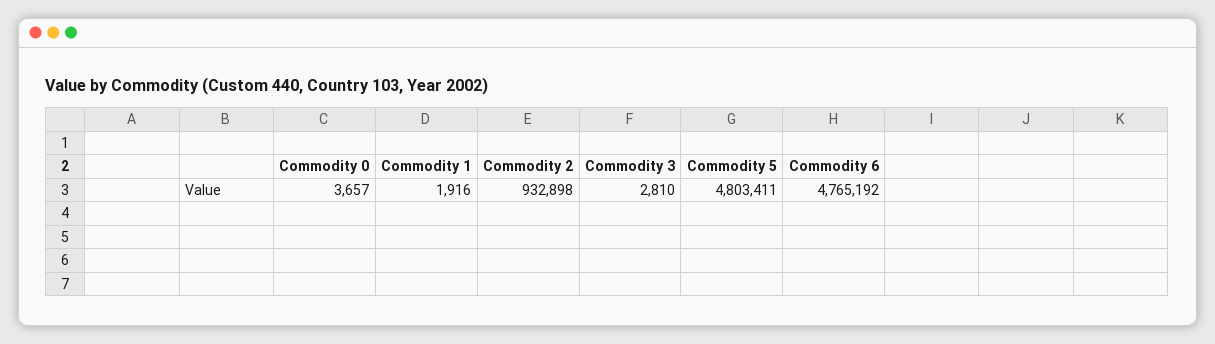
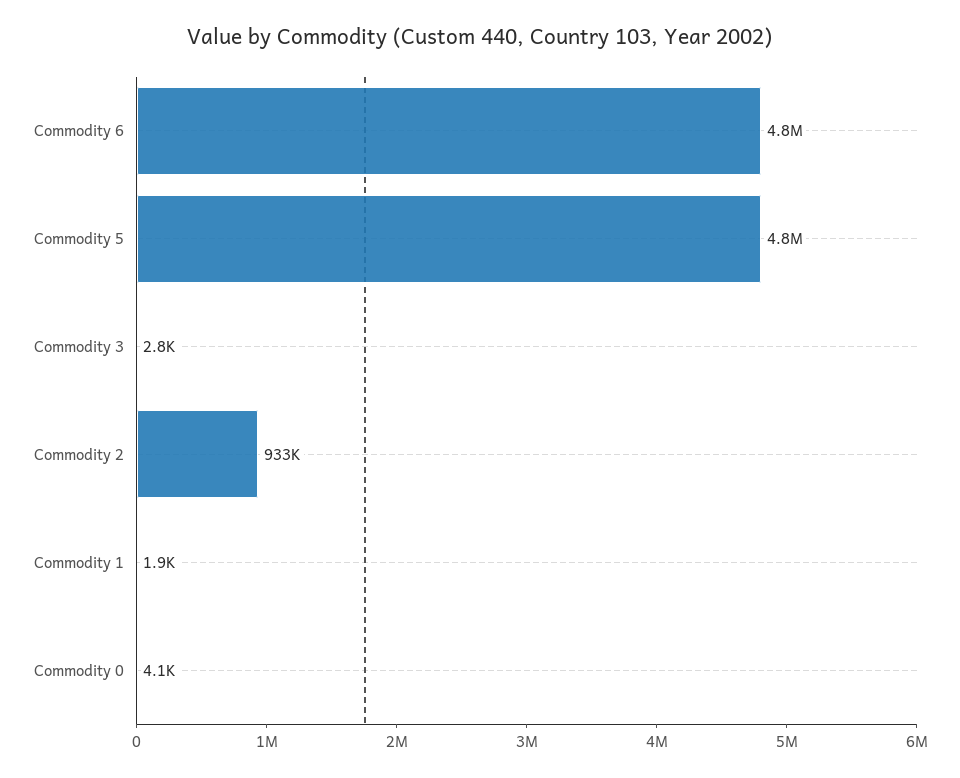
Commodity 0: 3657 -> 4100

